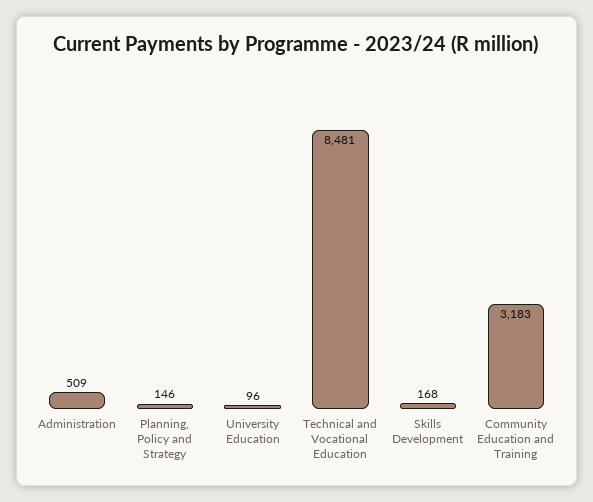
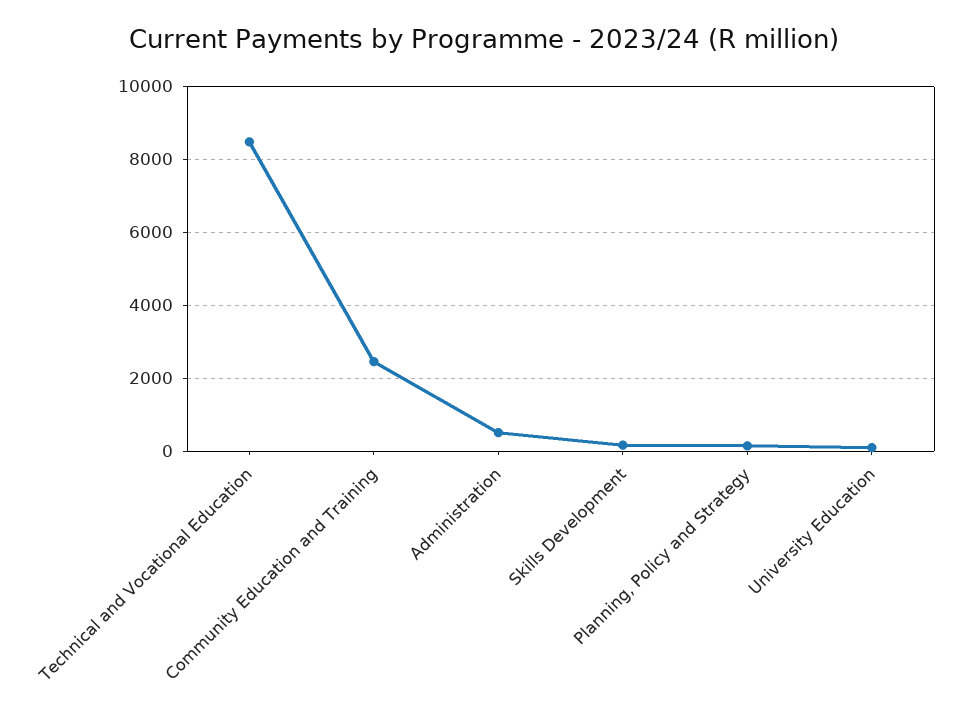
Community Education and Training: 3183 -> 2400

